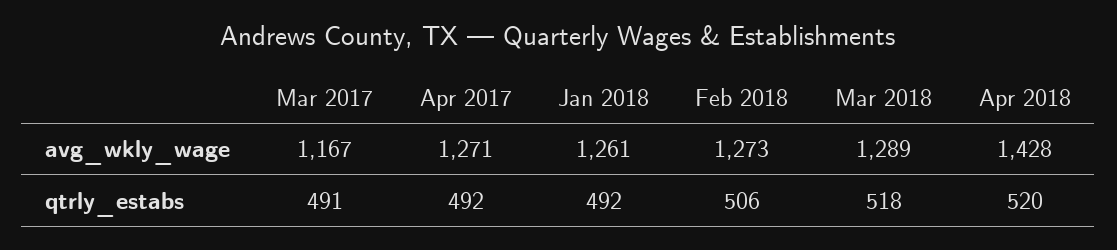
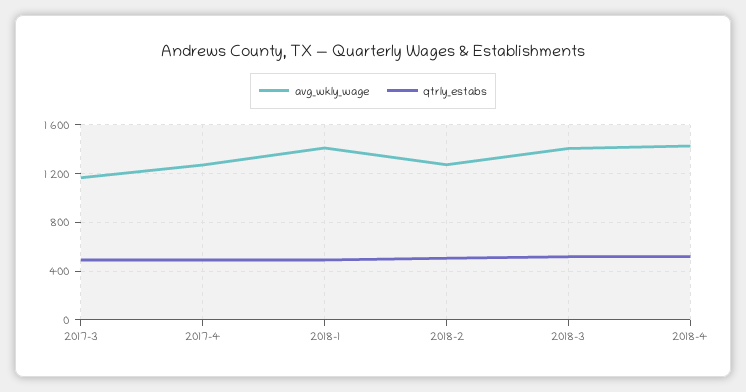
avg_wkly_wage, Jan 2018: 1261 -> 1400
avg_wkly_wage, Mar 2018: 1289 -> 1400

